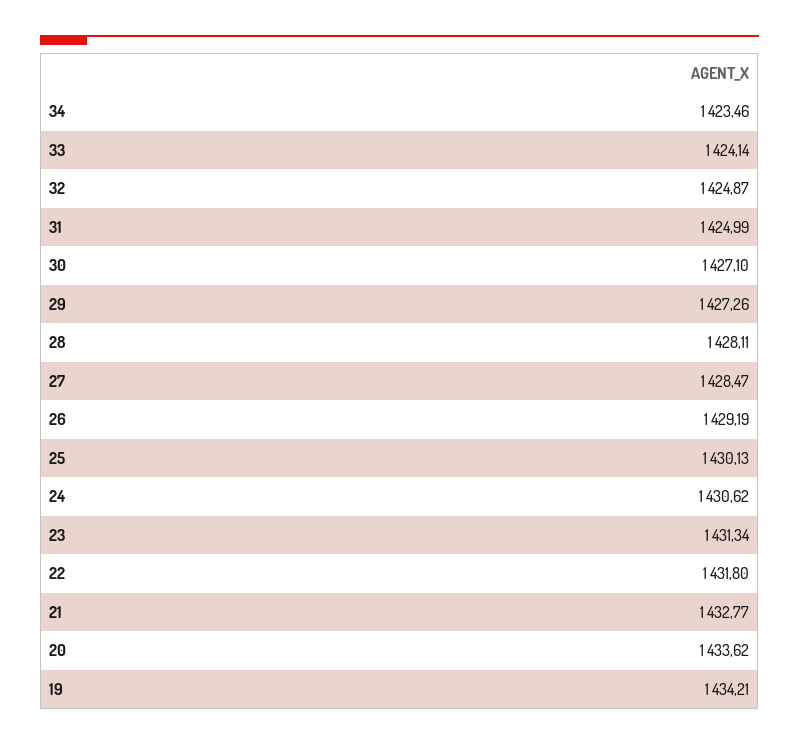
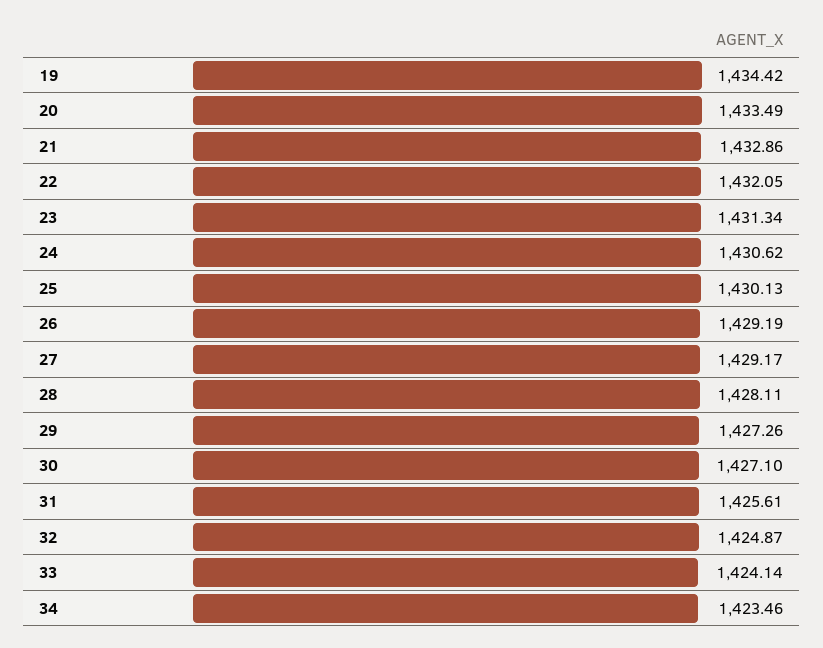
31: 1424.99 -> 1425.61
27: 1428.47 -> 1429.17
22: 1431.8 -> 1432.05
21: 1432.77 -> 1432.86
20: 1433.62 -> 1433.49
19: 1434.21 -> 1434.42

